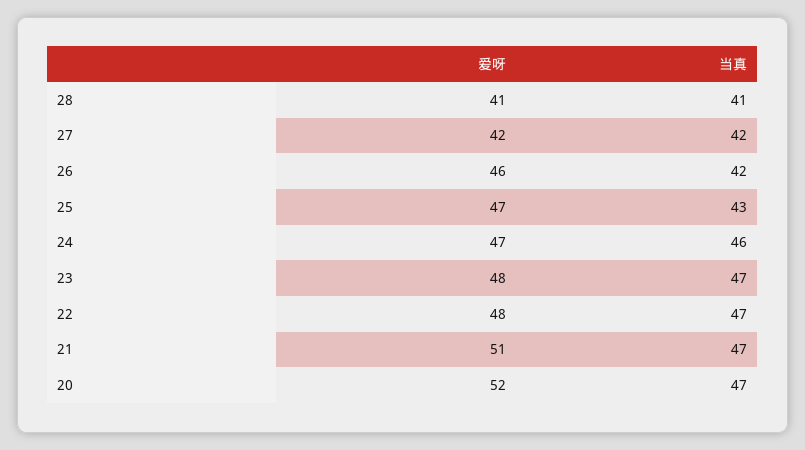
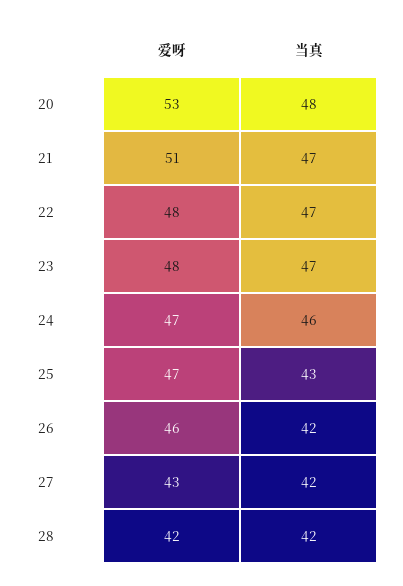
爱呀, 28: 41 -> 42
当真, 28: 41 -> 42
爱呀, 27: 42 -> 43
爱呀, 20: 52 -> 53
当真, 20: 47 -> 48

